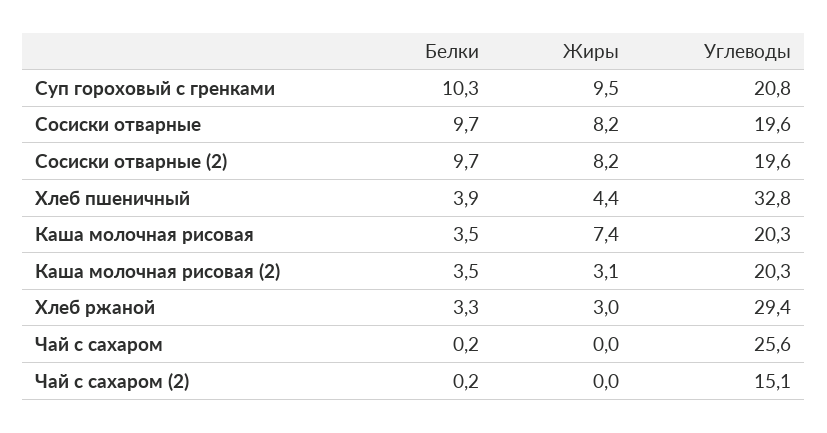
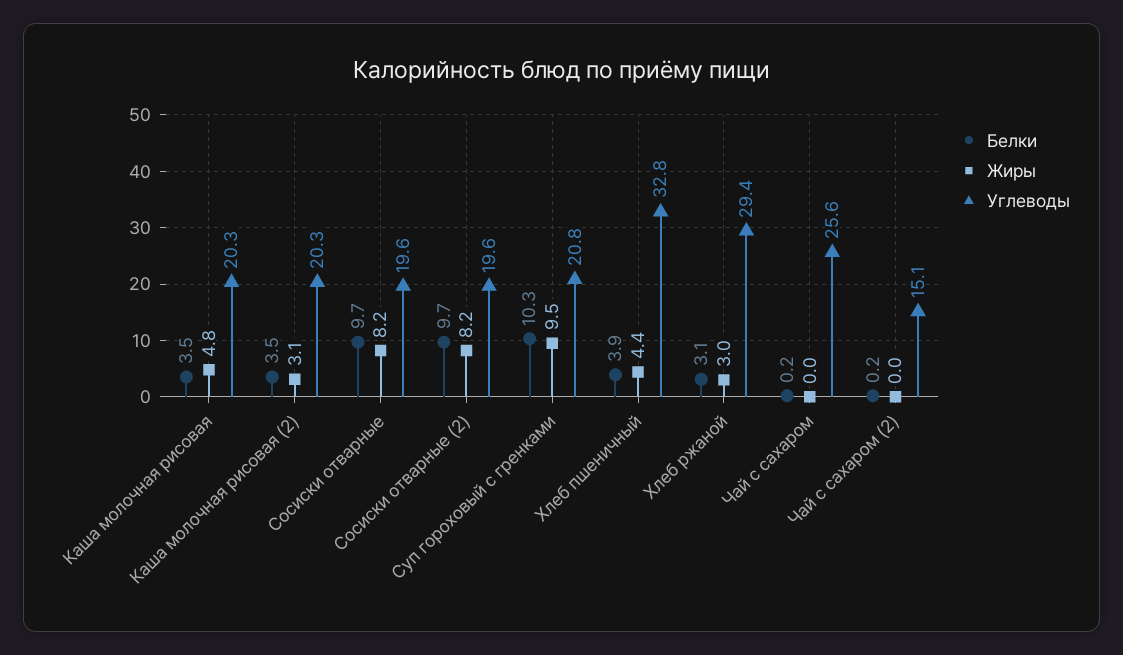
Жиры, Каша молочная рисовая: 7.4 -> 4.8
Белки, Хлеб ржаной: 3.3 -> 3.1

